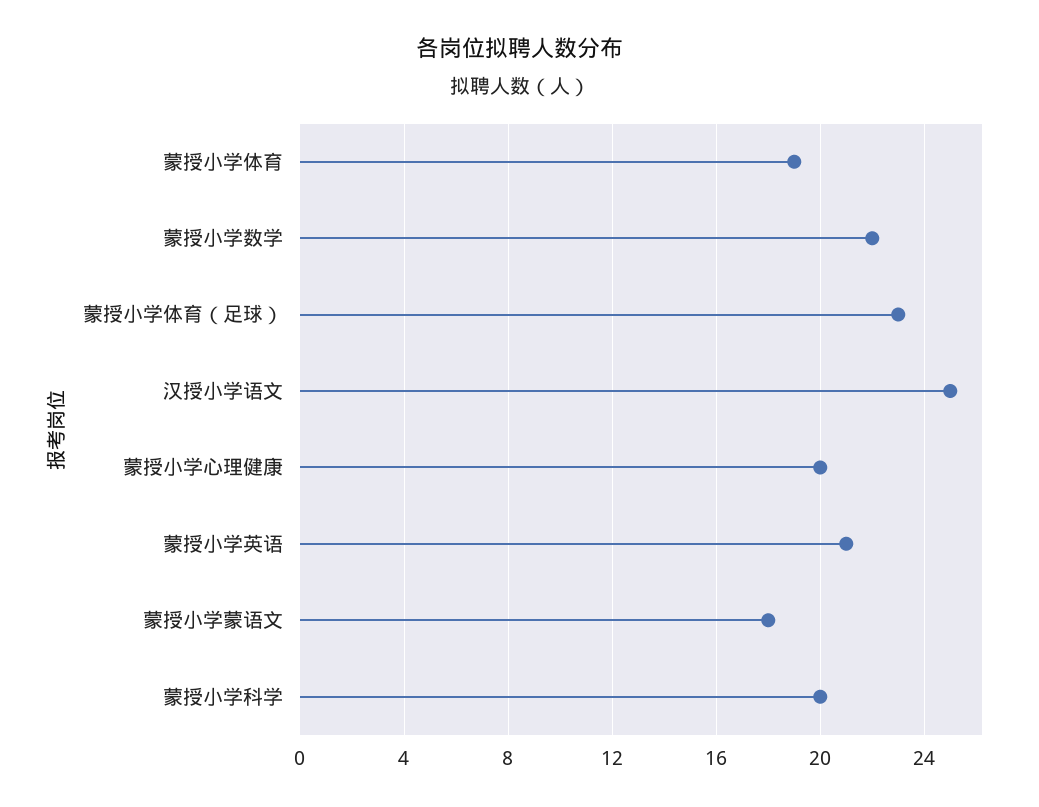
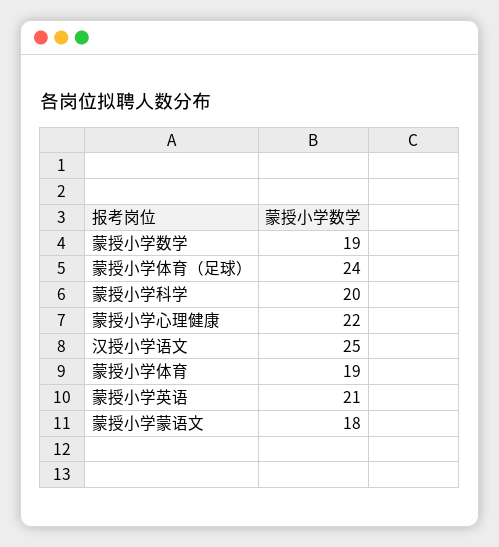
蒙授小学数学: 22 -> 19
蒙授小学体育（足球）: 23 -> 24
蒙授小学心理健康: 20 -> 22

